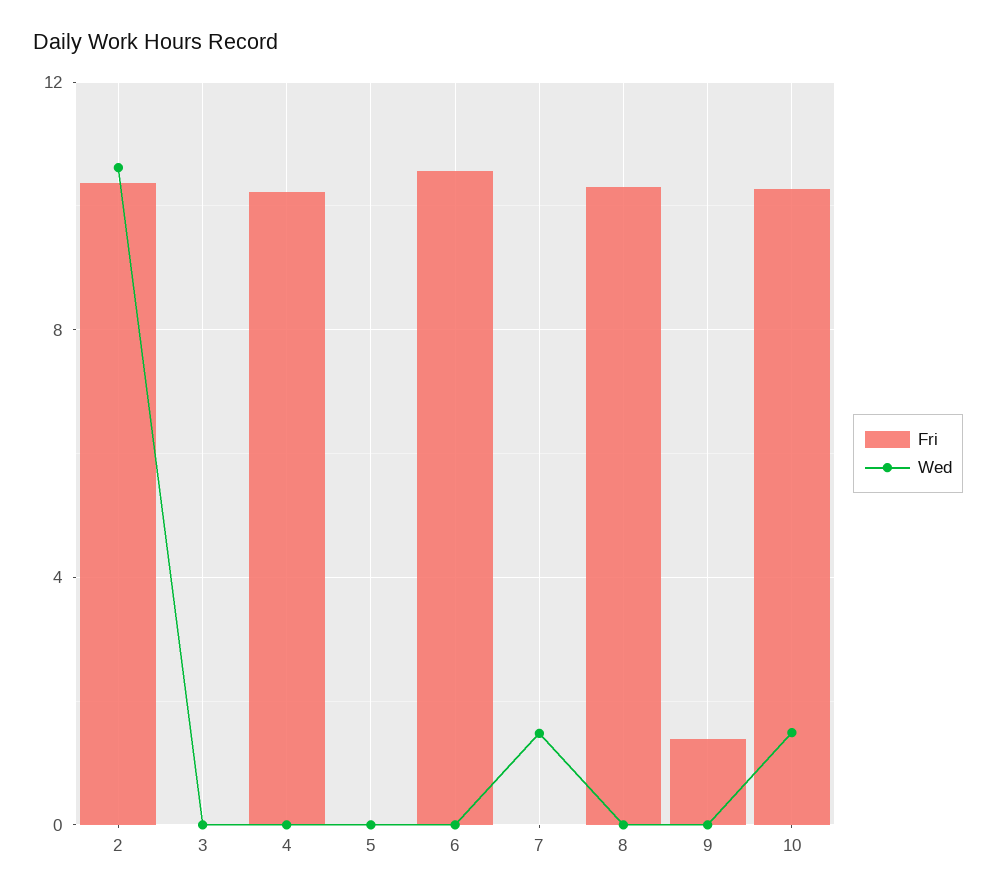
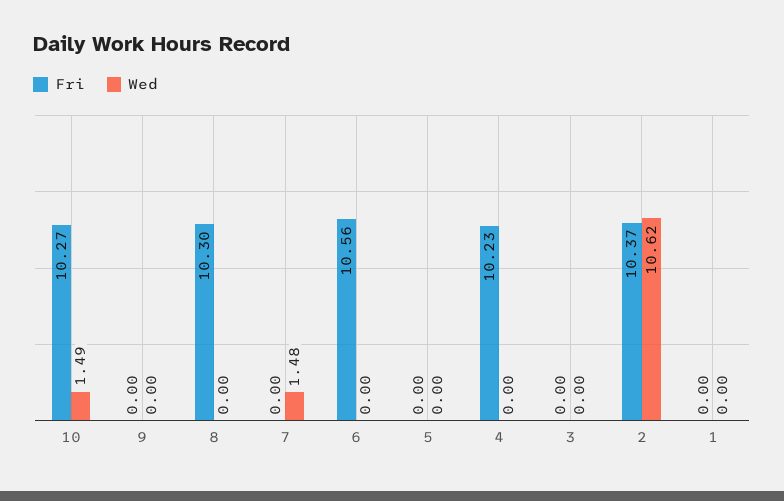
Fri, 9: 1.5 -> 0
Fri, 1: none -> 0
Wed, 1: none -> 0

